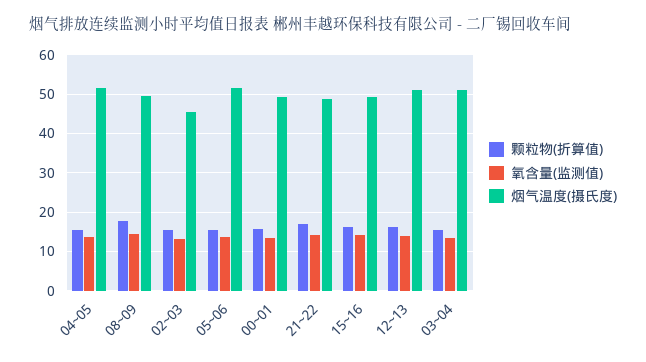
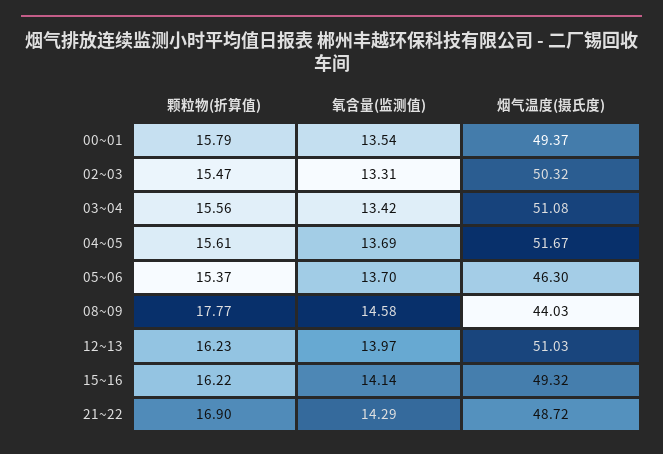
烟气温度(摄氏度), 08~09: 50 -> 44.03
烟气温度(摄氏度), 02~03: 46 -> 50.32
烟气温度(摄氏度), 05~06: 52 -> 46.3

